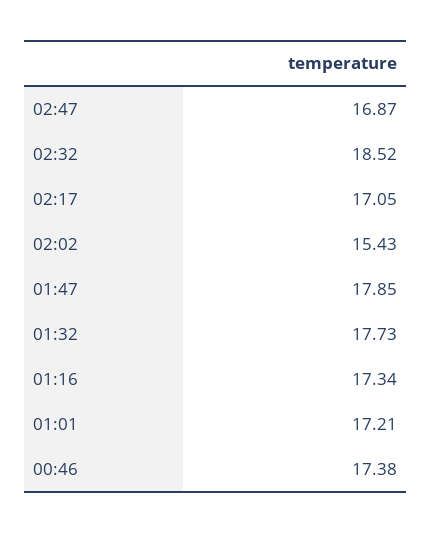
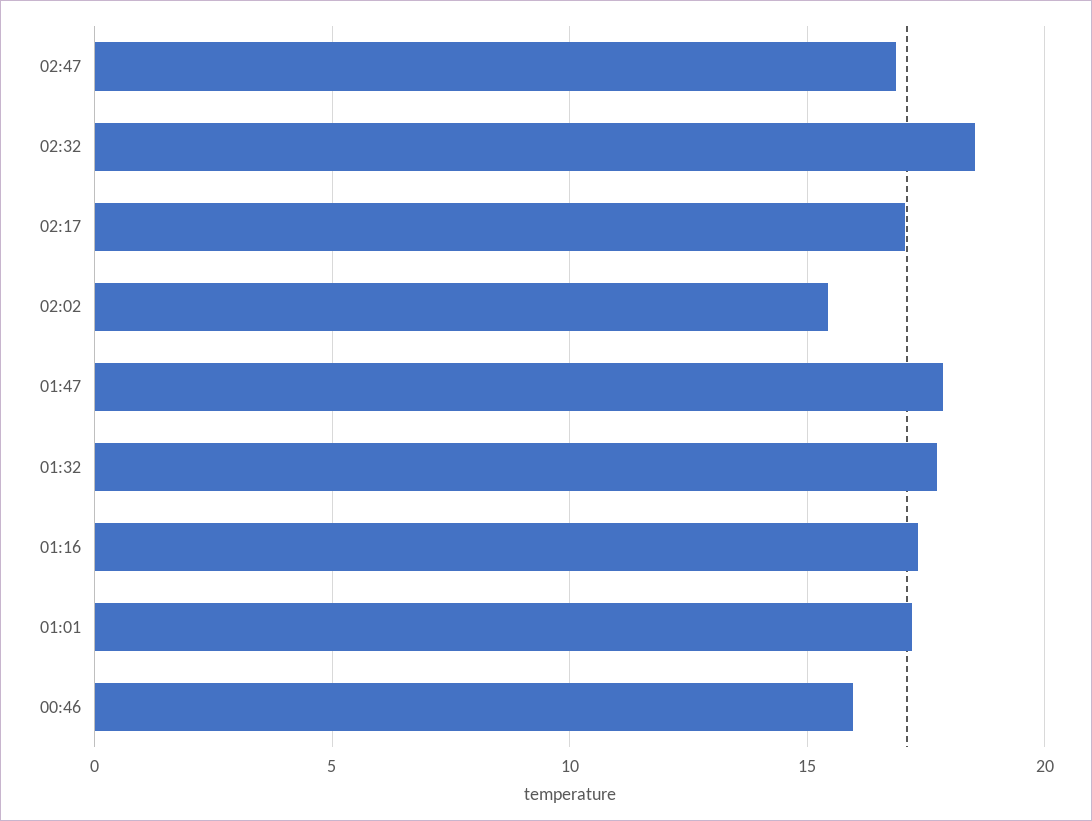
00:46: 17.38 -> 16

